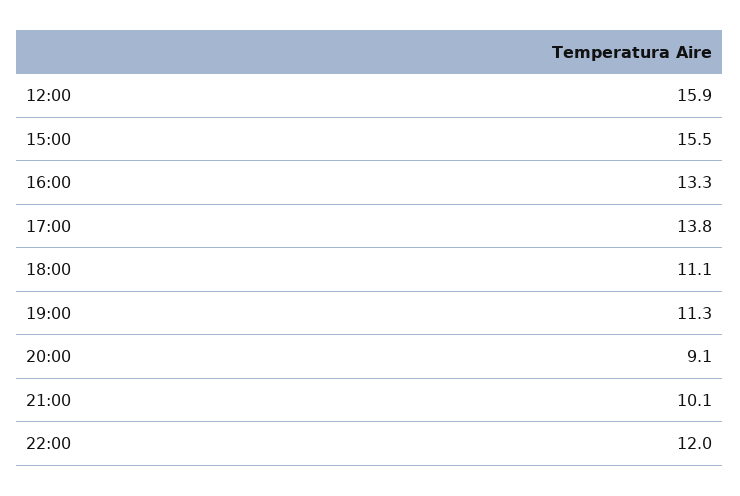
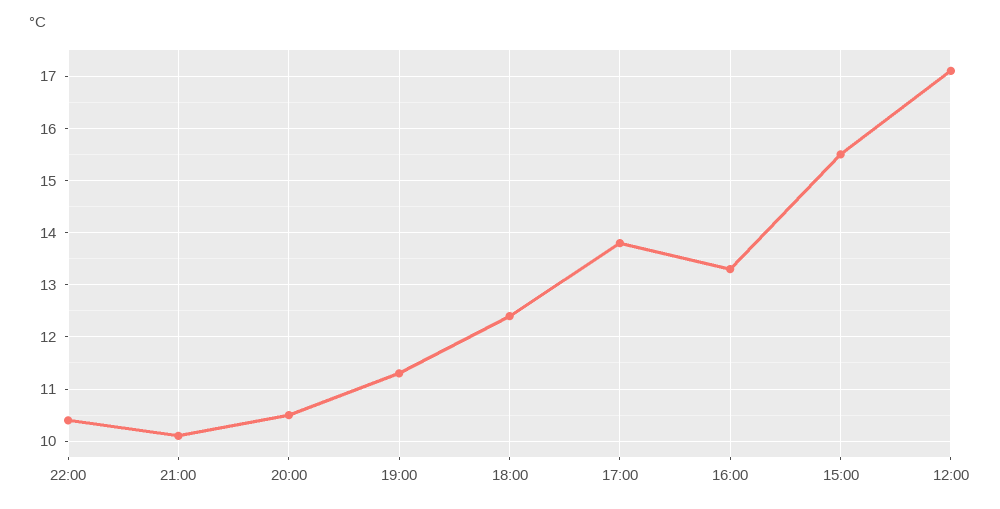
12:00: 15.9 -> 17
18:00: 11.1 -> 12.5
20:00: 9.1 -> 10.5
22:00: 12 -> 10.5

